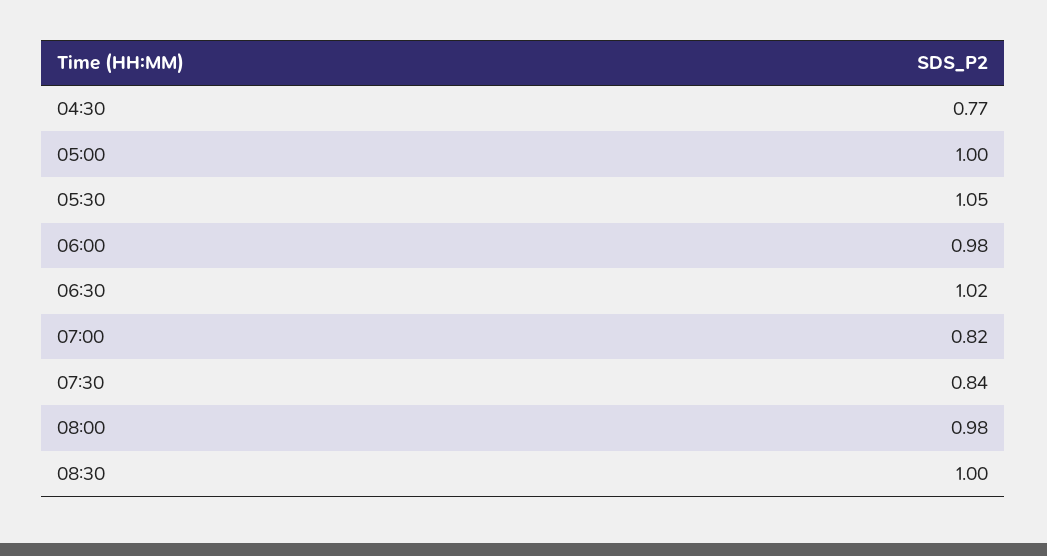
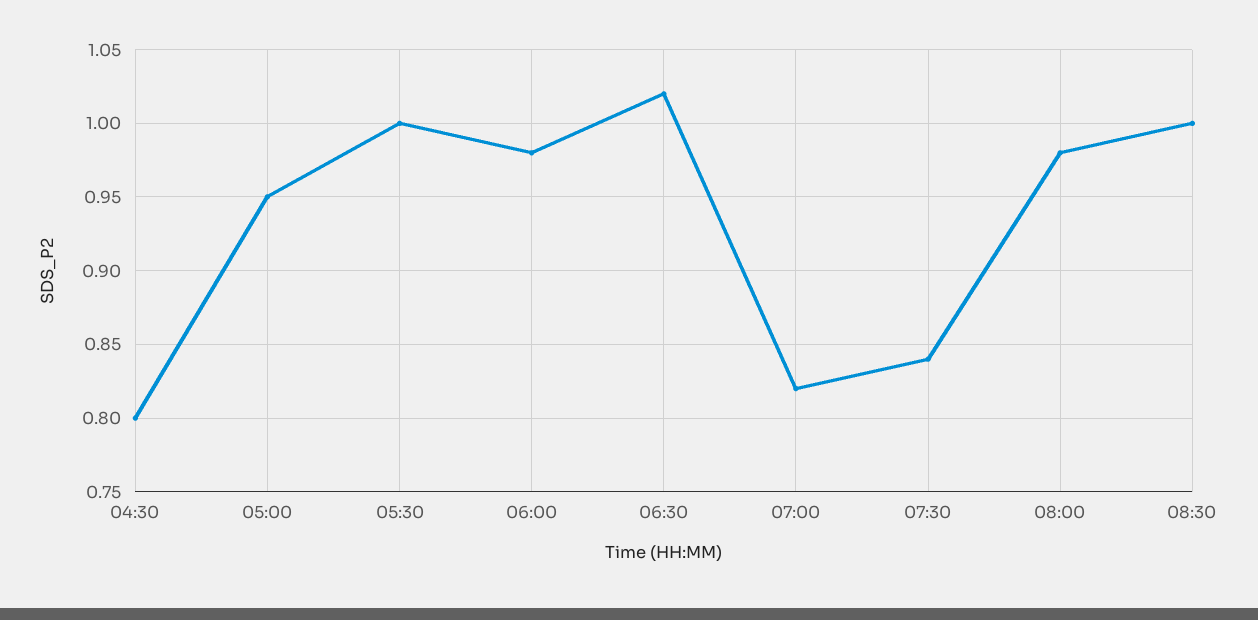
04:30: 0.77 -> 0.8
05:00: 1 -> 0.95
05:30: 1.05 -> 1

